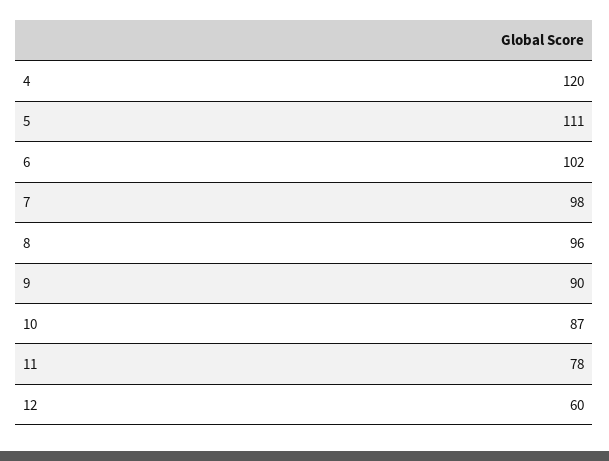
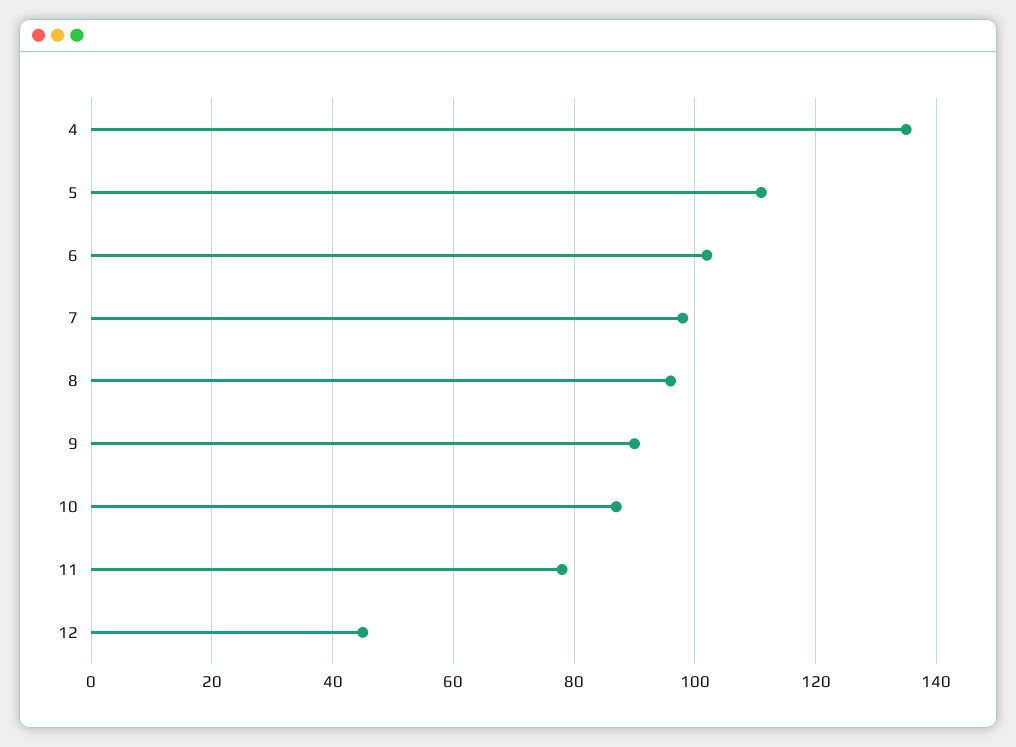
4: 120 -> 135
12: 60 -> 45

